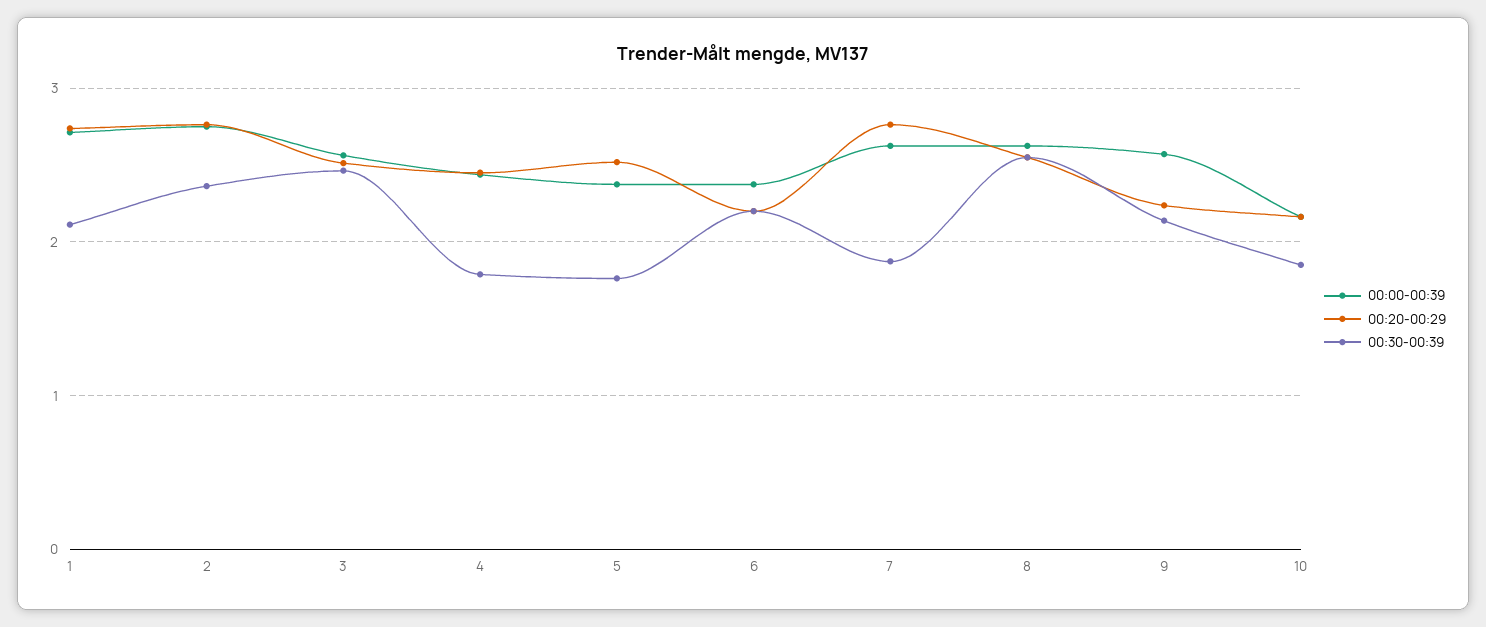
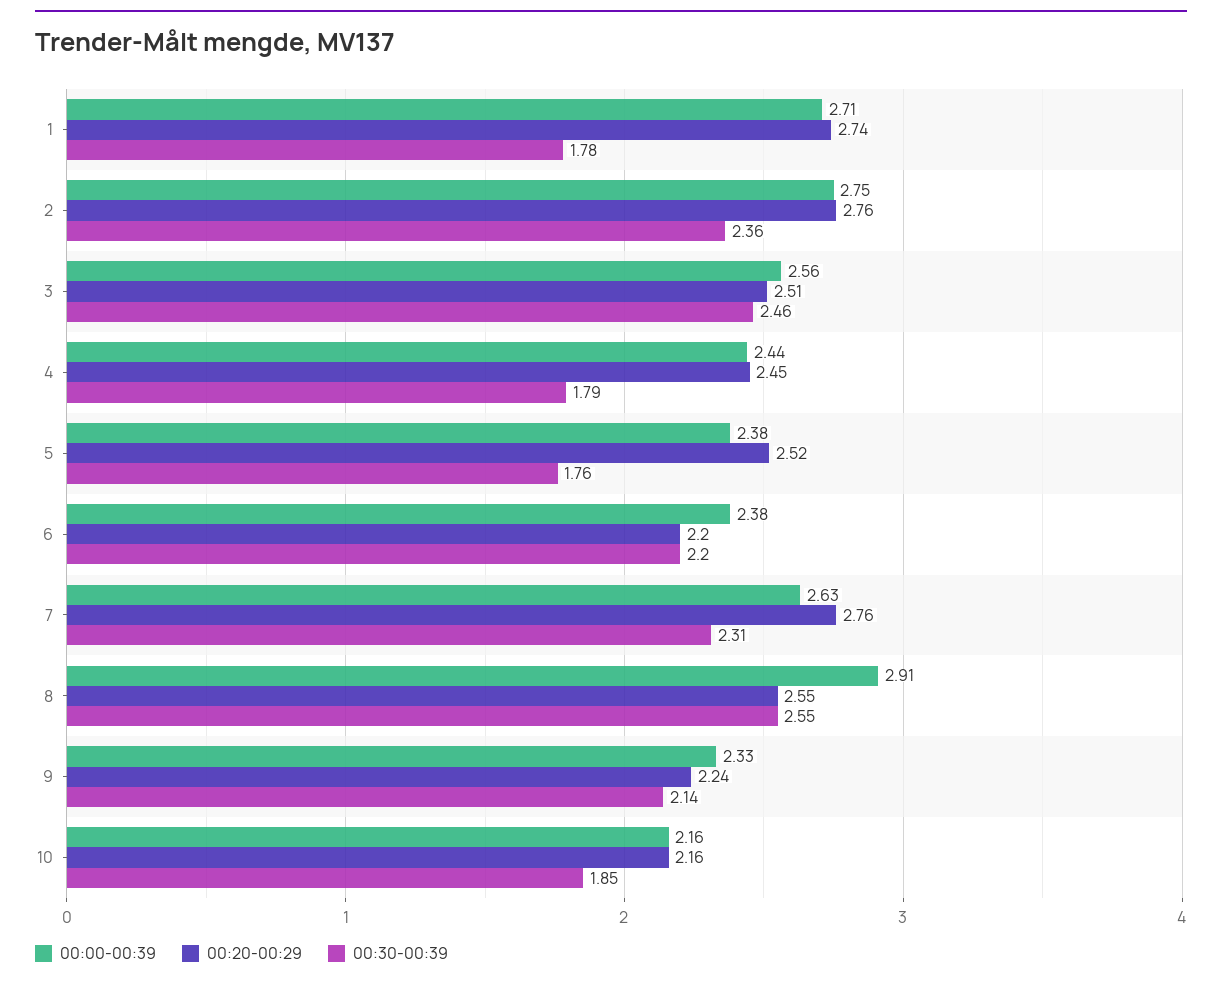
00:30-00:39, 1: 2.1 -> 1.78
00:30-00:39, 7: 1.9 -> 2.31
00:00-00:39, 8: 2.6 -> 2.91
00:00-00:39, 9: 2.6 -> 2.33

